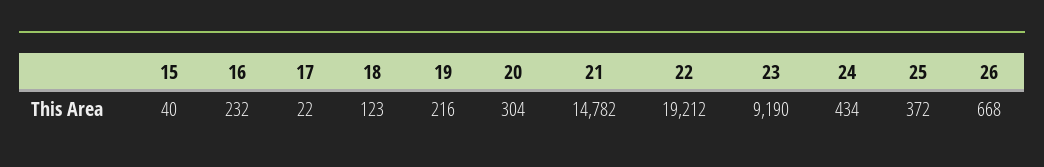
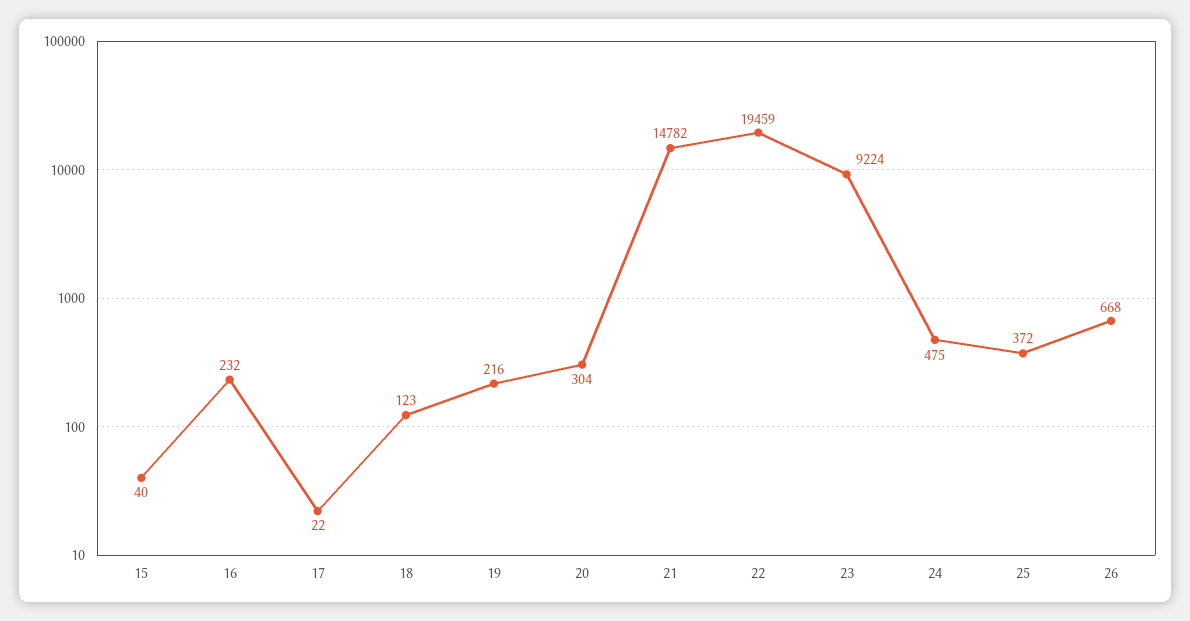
22: 19212 -> 19459
23: 9190 -> 9224
24: 434 -> 475

